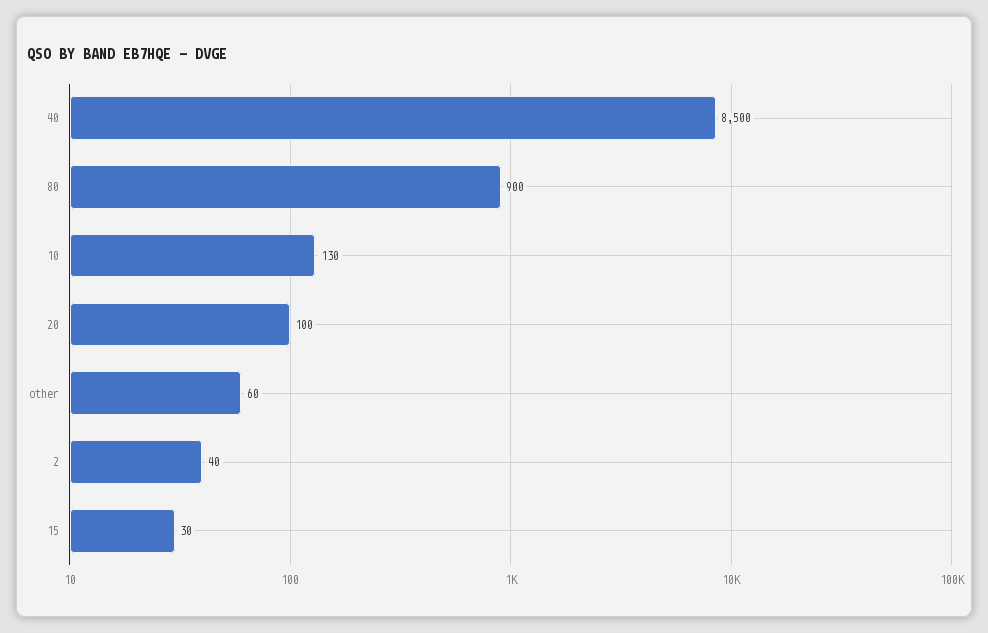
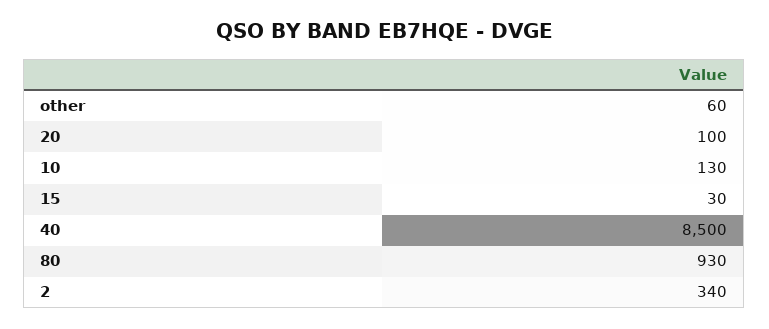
80: 900 -> 930
2: 40 -> 340

